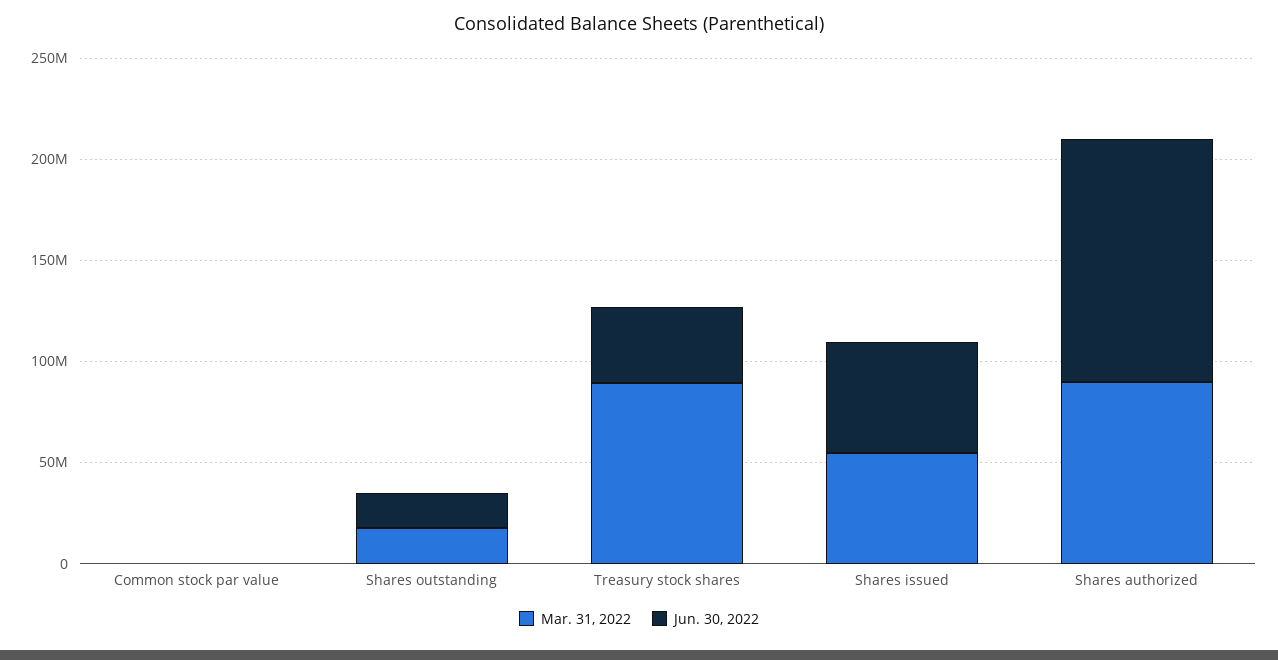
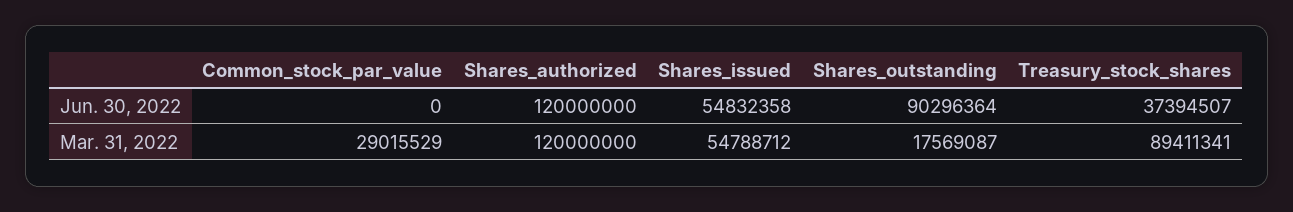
Mar. 31, 2022, Common stock par value: 0 -> 29015529
Jun. 30, 2022, Shares outstanding: 20000000 -> 90296364
Mar. 31, 2022, Shares authorized: 90000000 -> 120000000

